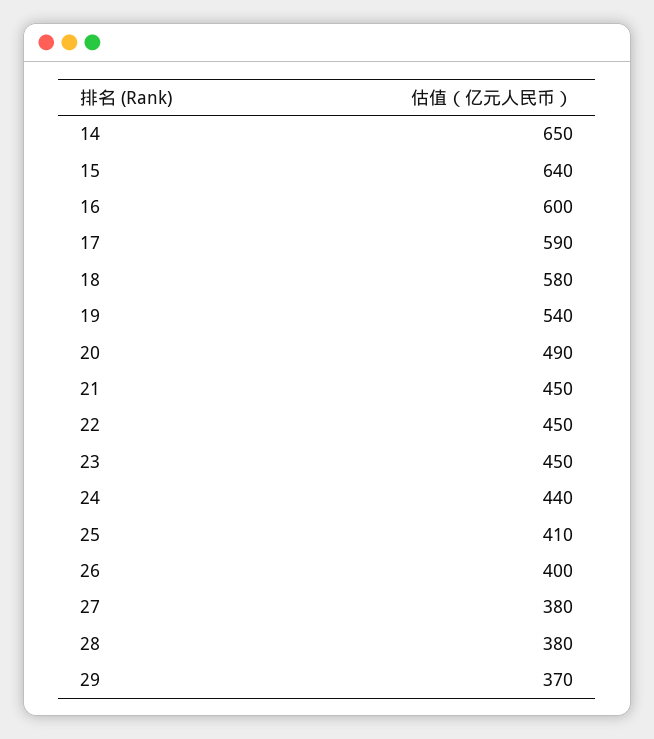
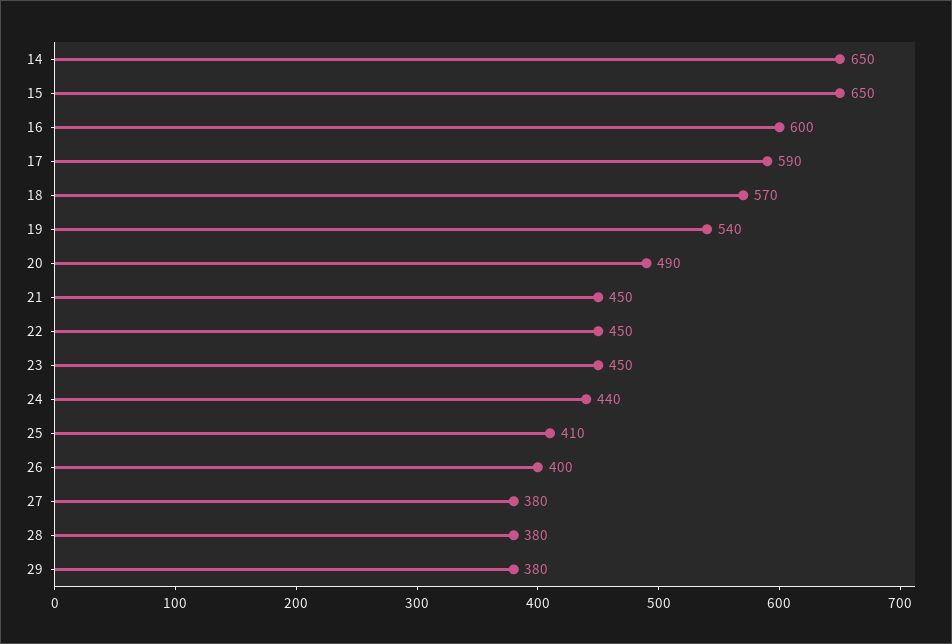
15: 640 -> 650
18: 580 -> 570
29: 370 -> 380

